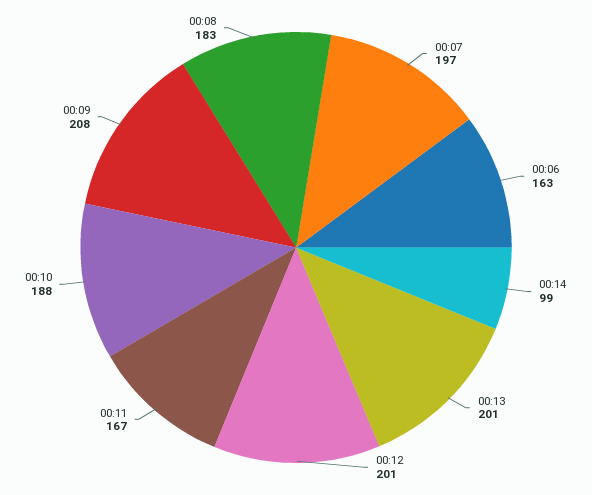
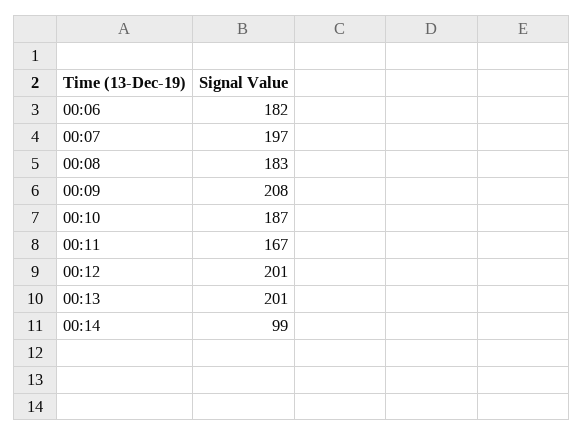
00:06: 163 -> 182
00:10: 188 -> 187

